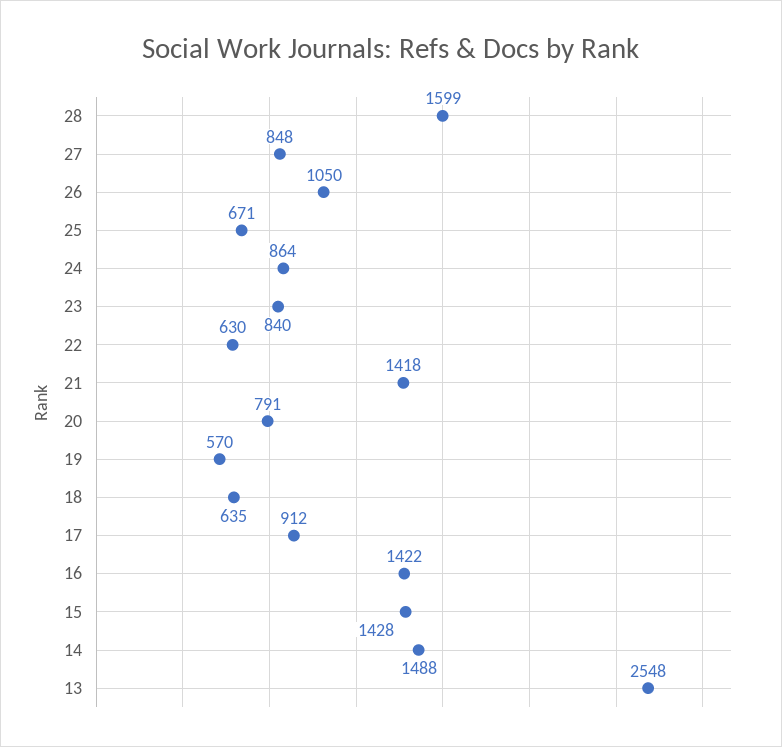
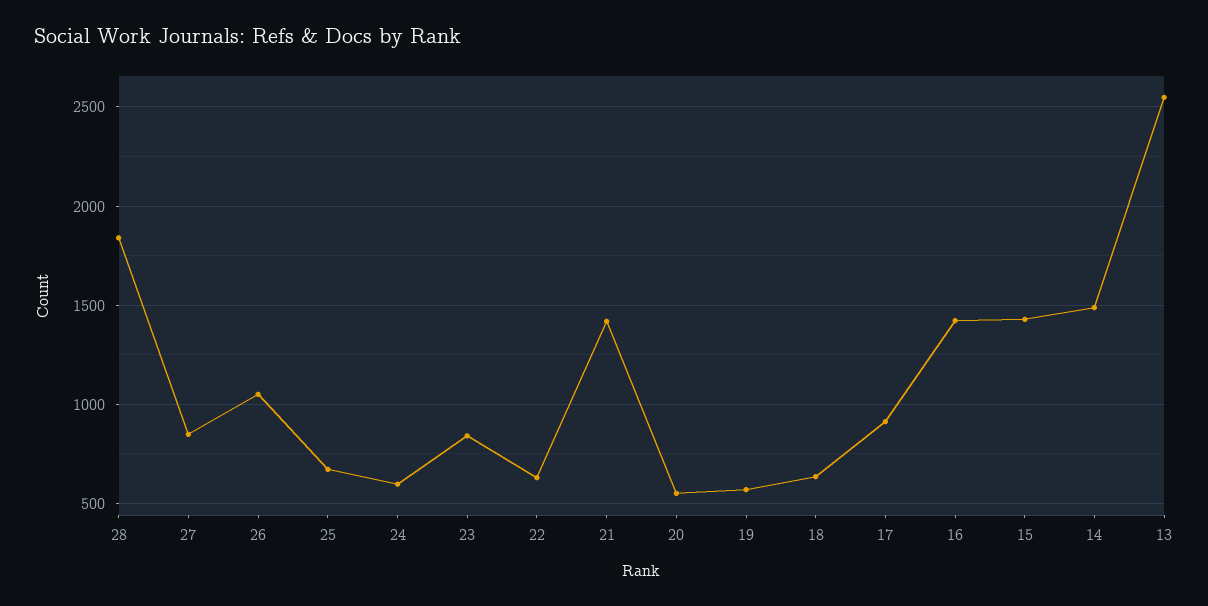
28: 1599 -> 1850
24: 864 -> 600
20: 791 -> 550

